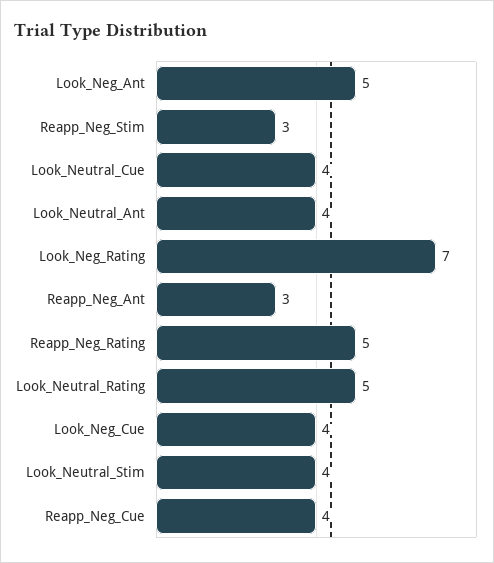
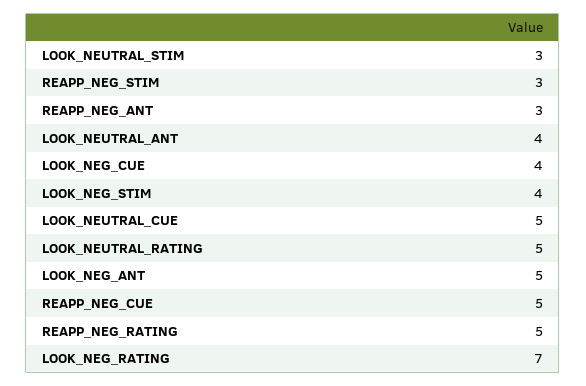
Look_Neutral_Cue: 4 -> 5
Look_Neutral_Stim: 4 -> 3
Reapp_Neg_Cue: 4 -> 5
LOOK_NEG_STIM: none -> 4

